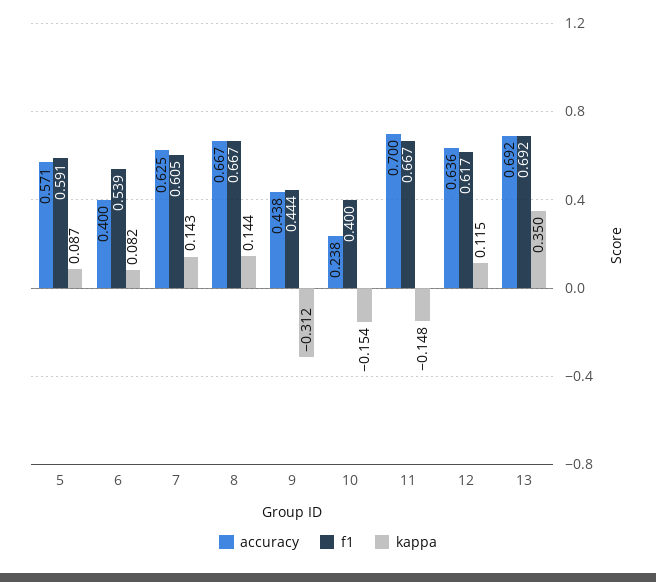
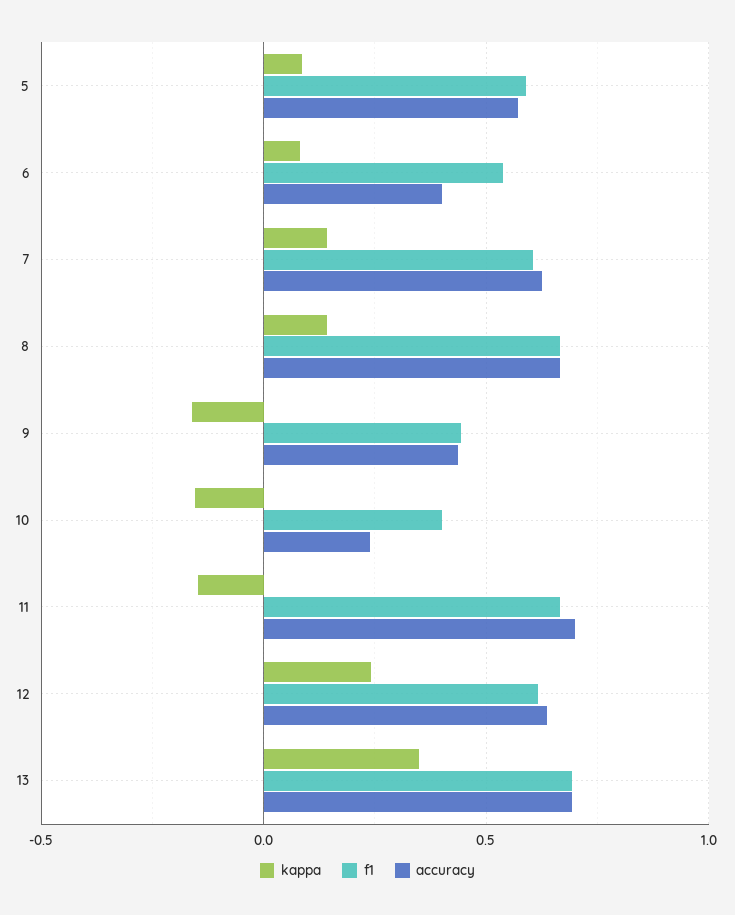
kappa, 9: -0.312 -> -0.15
kappa, 12: 0.115 -> 0.25

